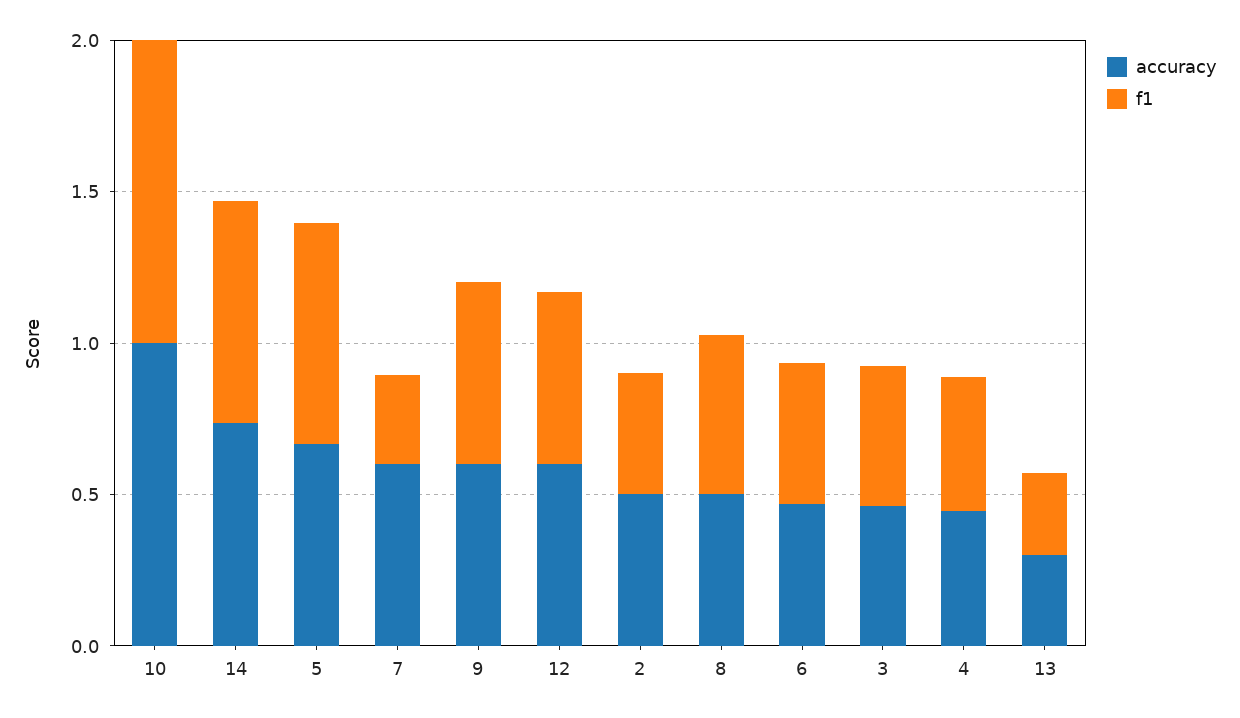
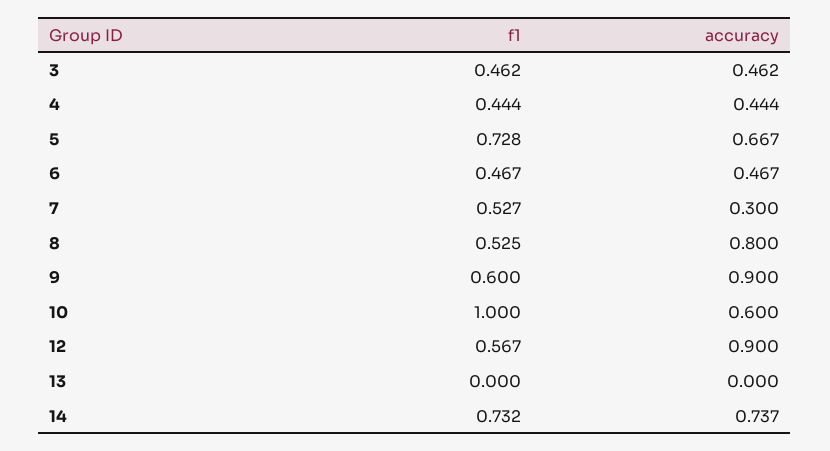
accuracy, 10: 1 -> 0.6
accuracy, 7: 0.6 -> 0.3
f1, 7: 0.3 -> 0.527
accuracy, 9: 0.6 -> 0.9
accuracy, 12: 0.6 -> 0.9
accuracy, 2: 0.5 -> none
f1, 2: 0.4 -> none
accuracy, 8: 0.5 -> 0.8
accuracy, 13: 0.3 -> 0
f1, 13: 0.3 -> 0

